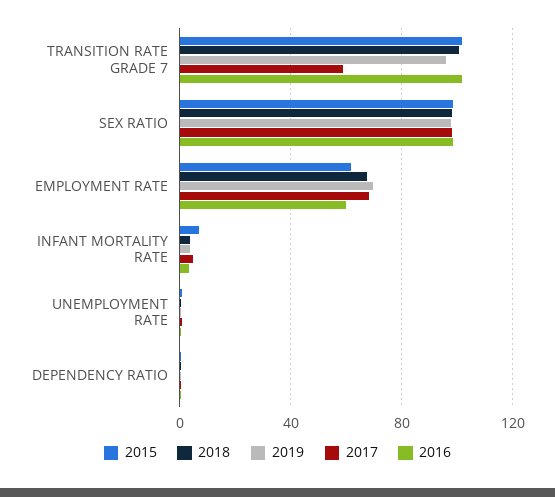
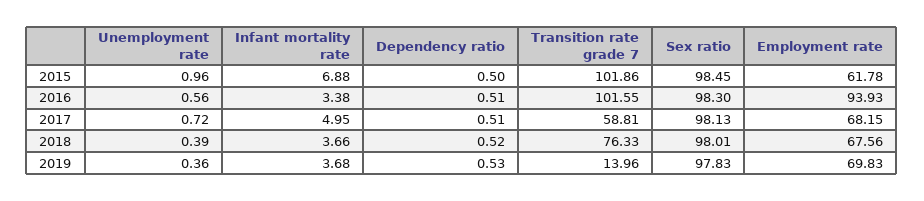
2018, TRANSITION RATE GRADE 7: 100 -> 76.33
2019, TRANSITION RATE GRADE 7: 95 -> 13.96
2016, EMPLOYMENT RATE: 60 -> 93.93

